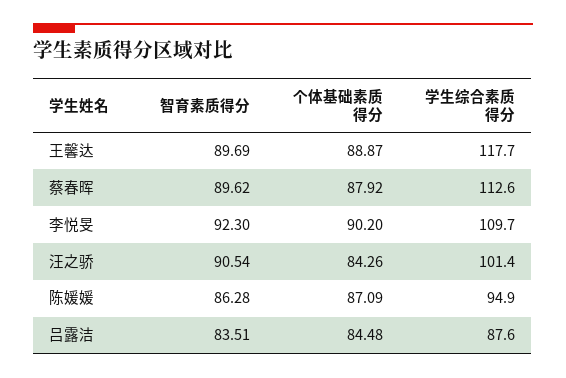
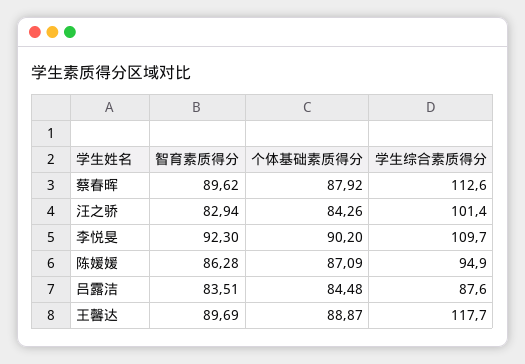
智育素质得分, 汪之骄: 90.54 -> 82.94

